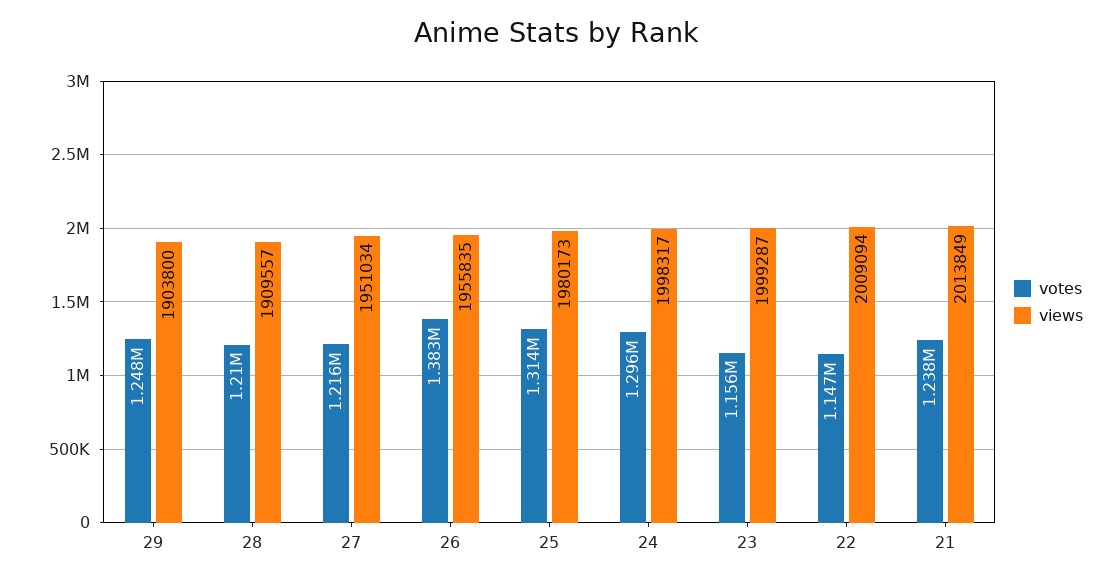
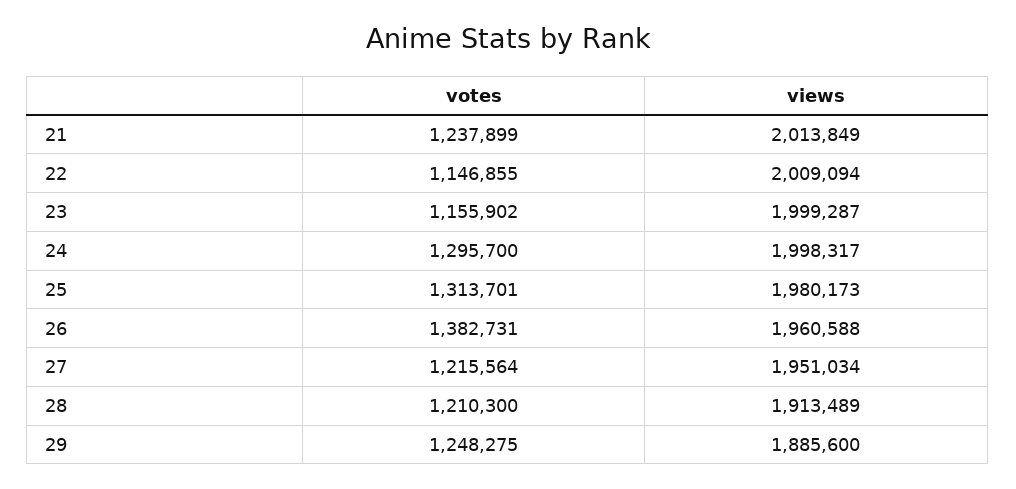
views, 29: 1903800 -> 1885600
views, 28: 1909557 -> 1913489
views, 26: 1955835 -> 1960588

